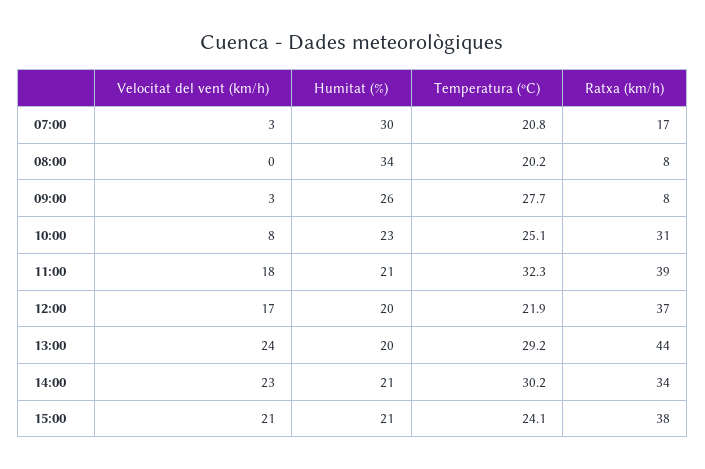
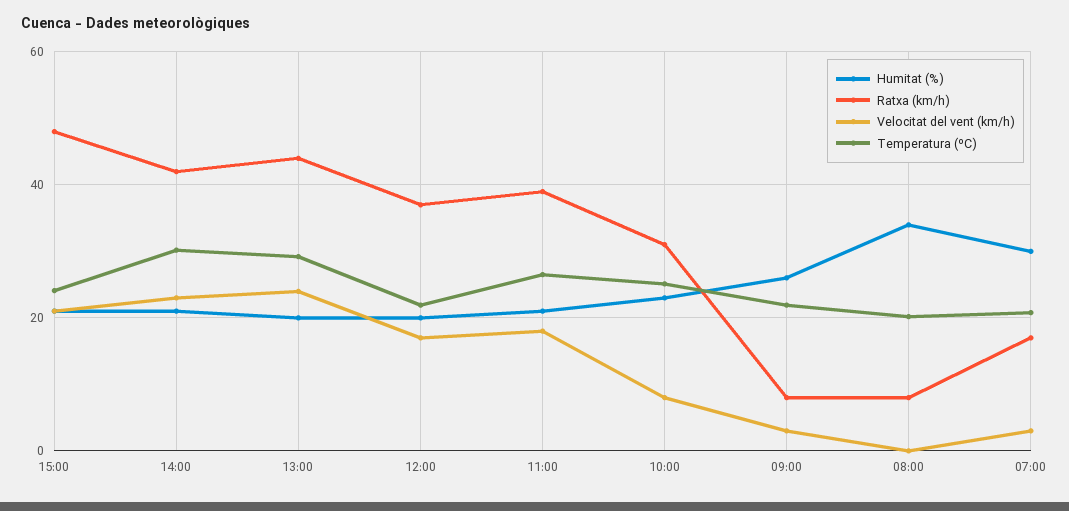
Temperatura (ºC), 09:00: 27.7 -> 22
Temperatura (ºC), 11:00: 32.3 -> 26
Ratxa (km/h), 14:00: 34 -> 42
Ratxa (km/h), 15:00: 38 -> 48

